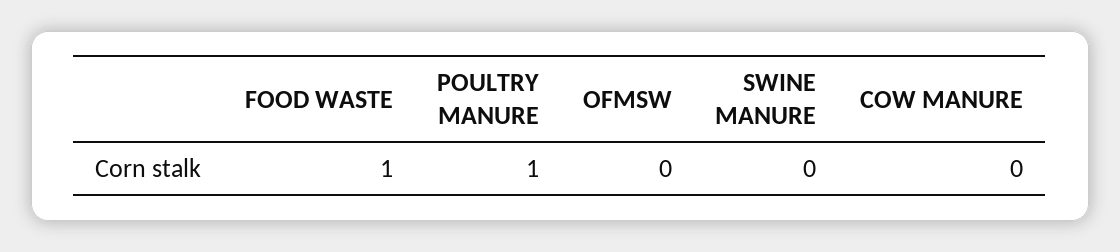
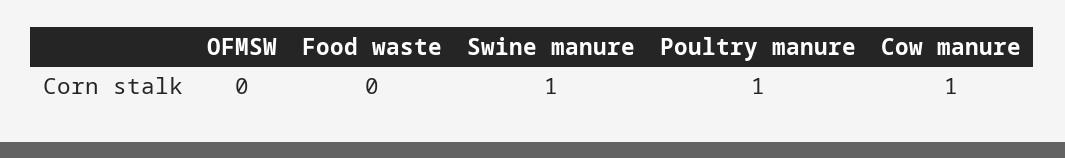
FOOD WASTE: 1 -> 0
SWINE MANURE: 0 -> 1
COW MANURE: 0 -> 1

